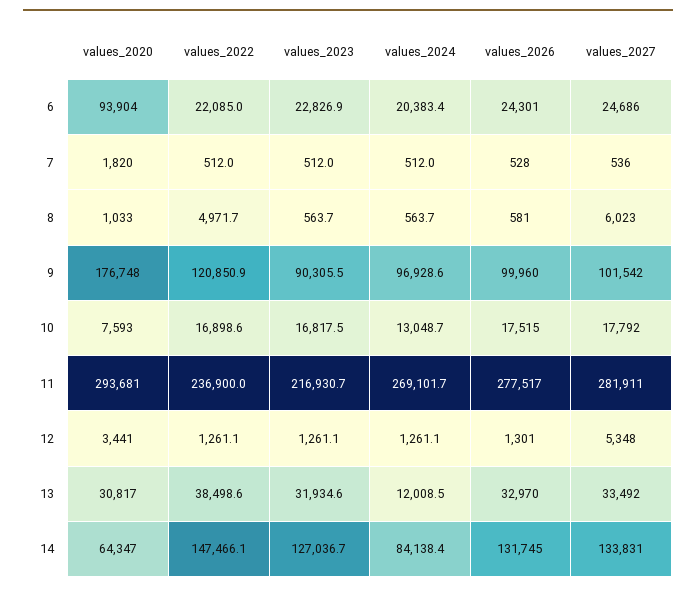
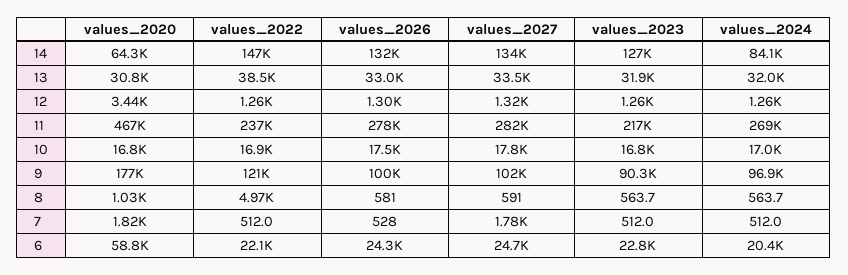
values_2020, 6: 93904 -> 58800
values_2027, 7: 536 -> 1780
values_2027, 8: 6023 -> 591
values_2020, 10: 7593 -> 16800
values_2024, 10: 13048.7 -> 17000
values_2020, 11: 293681 -> 467000
values_2027, 12: 5348 -> 1320
values_2024, 13: 12008.5 -> 32000

